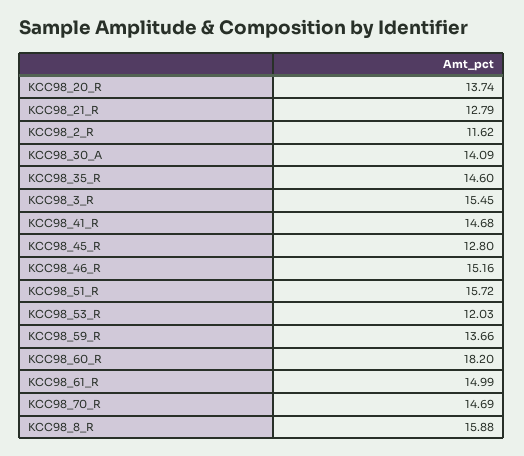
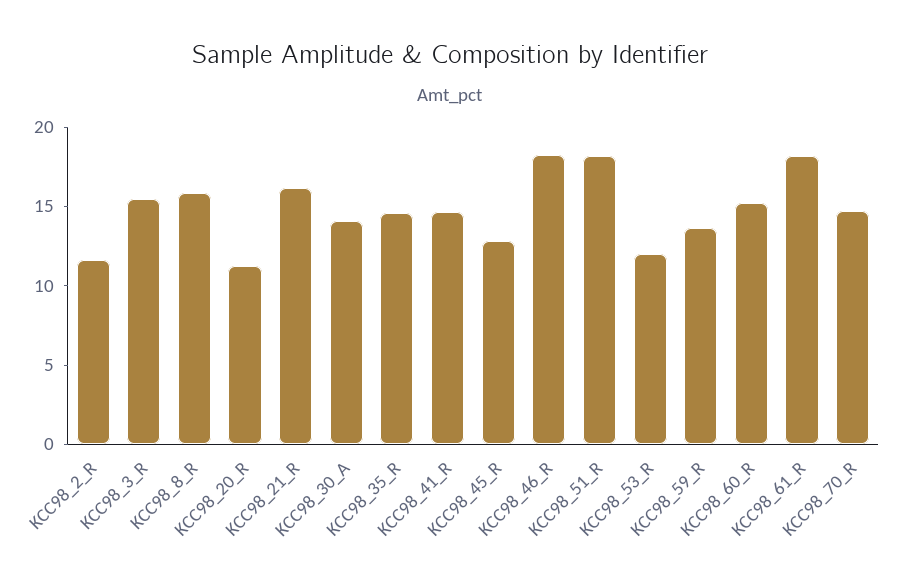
KCC98_20_R: 13.74 -> 11
KCC98_21_R: 12.79 -> 16
KCC98_46_R: 15.16 -> 18
KCC98_51_R: 15.72 -> 18
KCC98_60_R: 18.2 -> 15
KCC98_61_R: 14.99 -> 18

